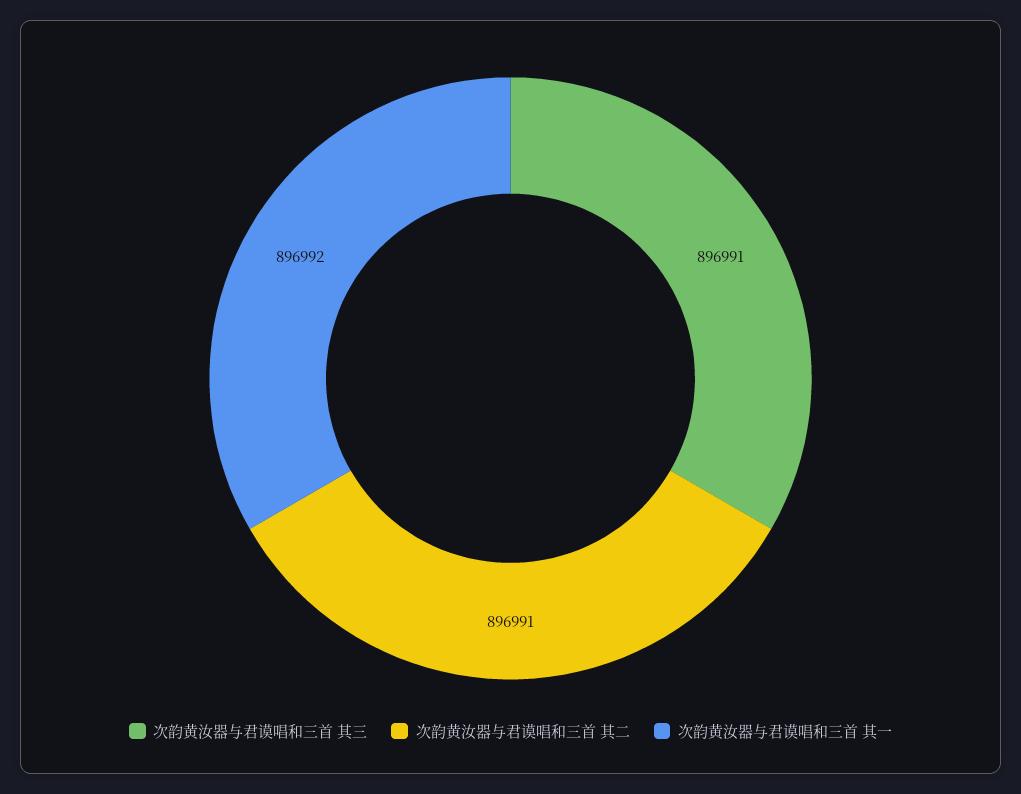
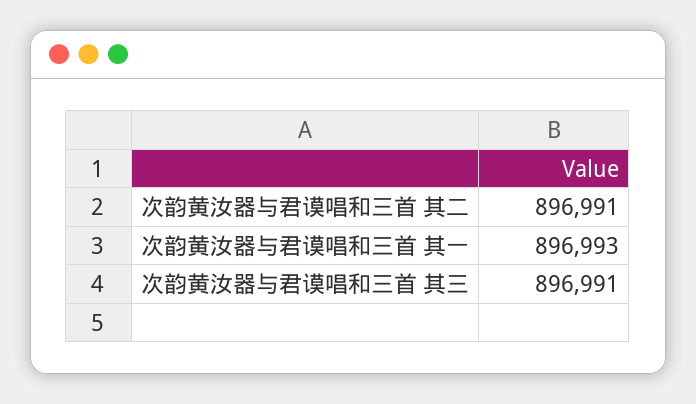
次韵黄汝器与君谟唱和三首 其一: 896992 -> 896993

